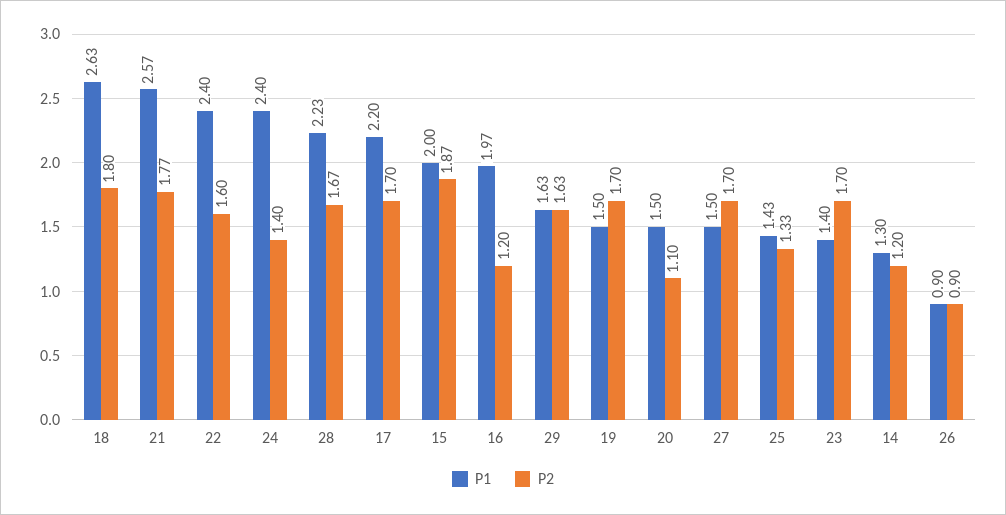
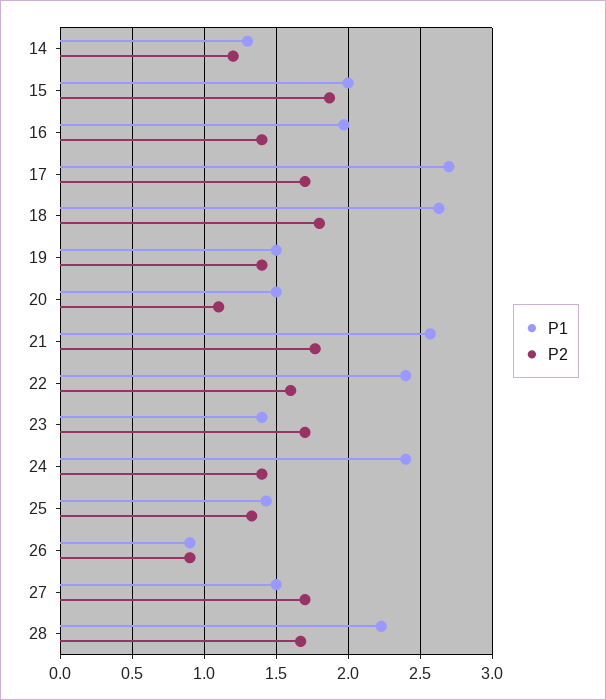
P1, 17: 2.2 -> 2.7
P2, 16: 1.2 -> 1.4
P1, 29: 1.63 -> none
P2, 29: 1.63 -> none
P2, 19: 1.7 -> 1.4

